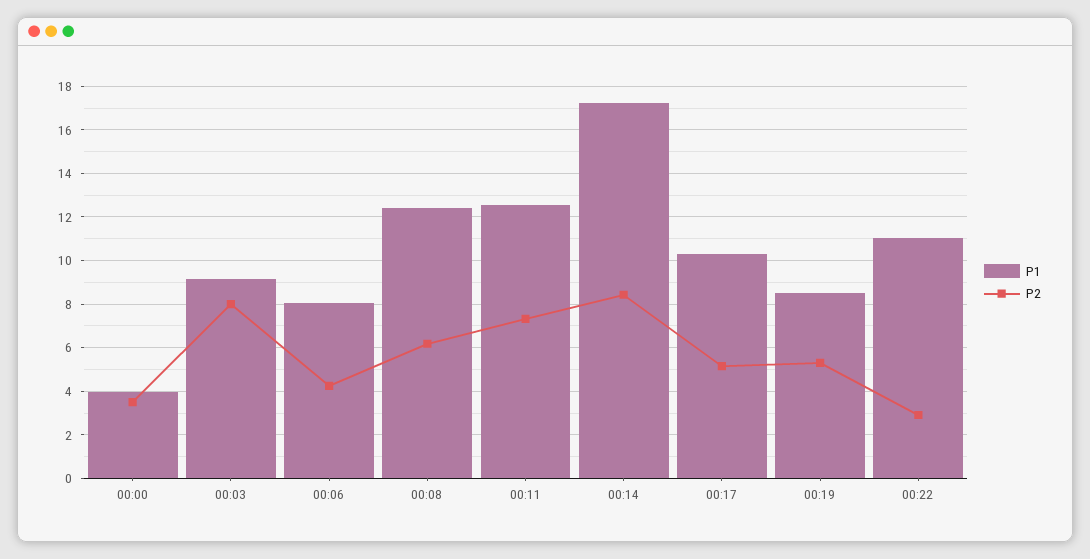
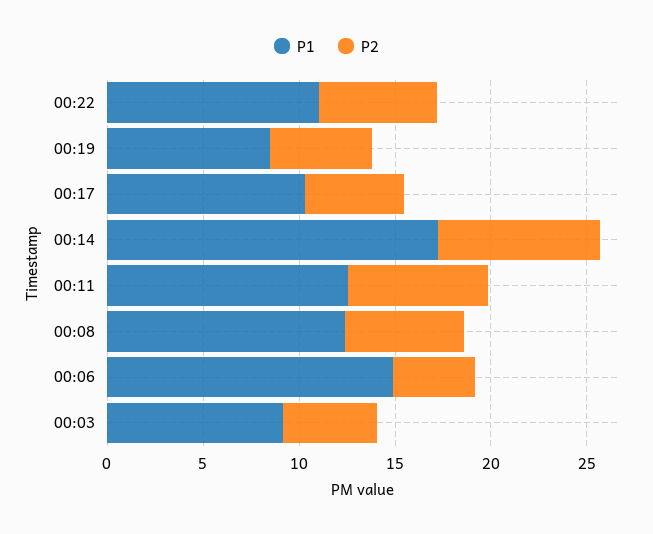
P1, 00:00: 4 -> none
P2, 00:00: 3.5 -> none
P2, 00:03: 8 -> 5
P1, 00:06: 8 -> 15
P2, 00:22: 3 -> 6

